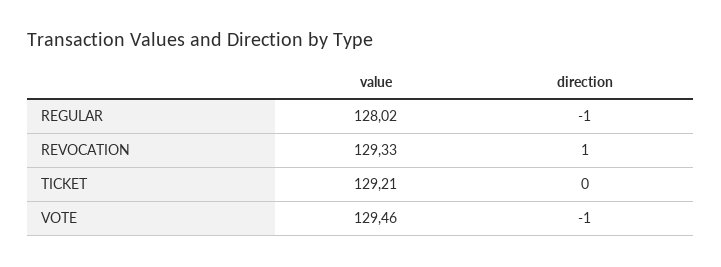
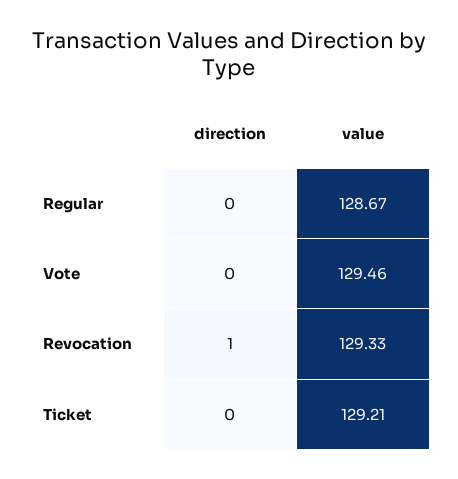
value, REGULAR: 128.02 -> 128.67
direction, REGULAR: -1 -> 0
direction, VOTE: -1 -> 0

